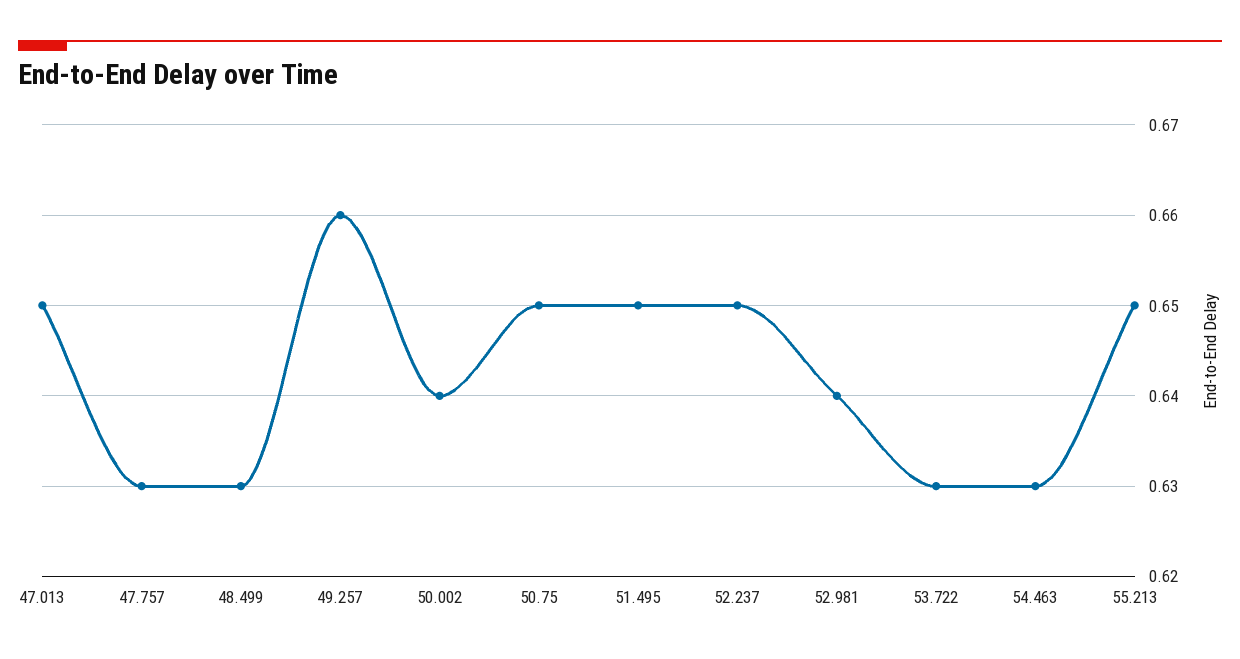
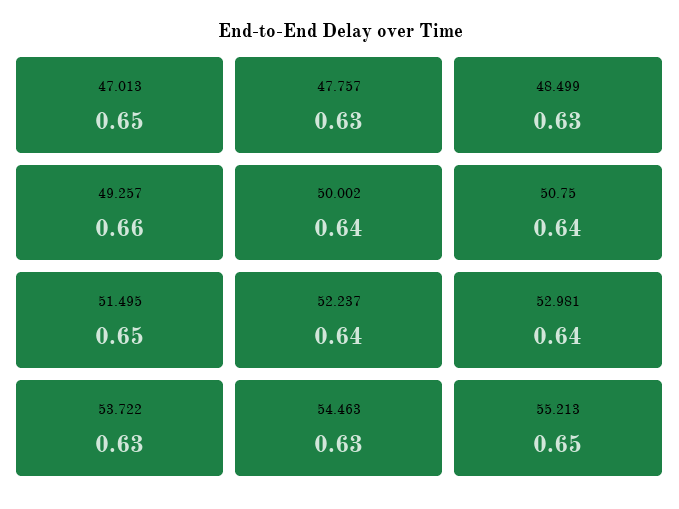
50.75: 0.65 -> 0.64
52.237: 0.65 -> 0.64

